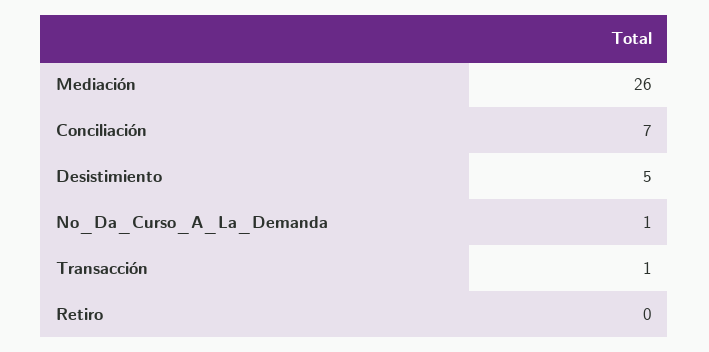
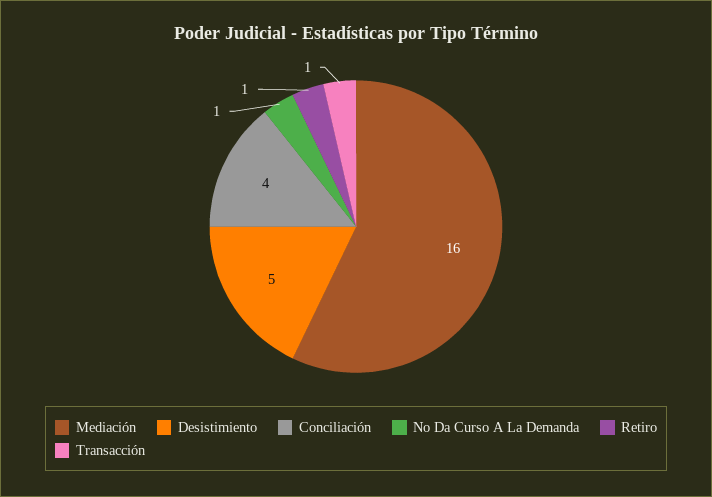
Mediación: 26 -> 16
Conciliación: 7 -> 4
Retiro: 0 -> 1

